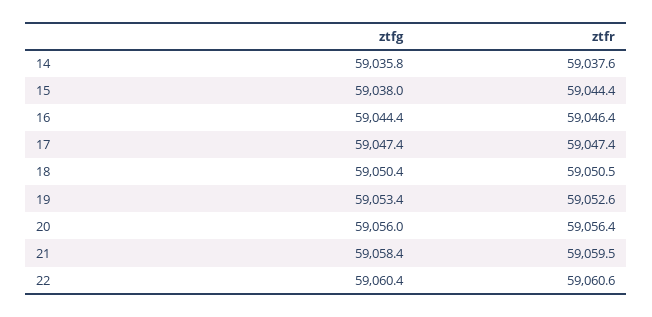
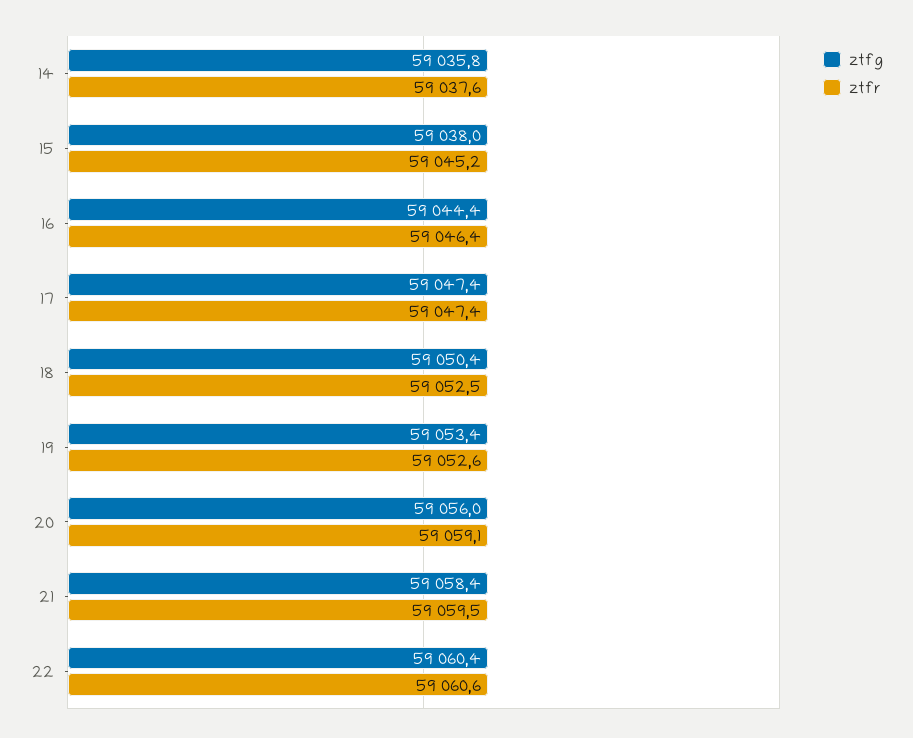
ztfr, 15: 59044.4 -> 59045.2
ztfr, 18: 59050.5 -> 59052.5
ztfr, 20: 59056.4 -> 59059.1

